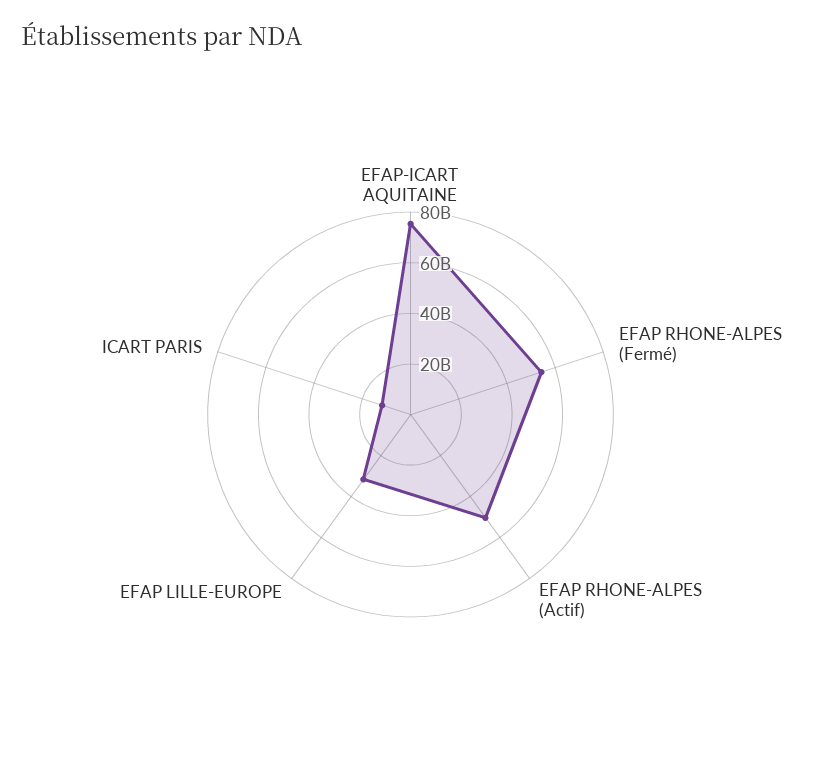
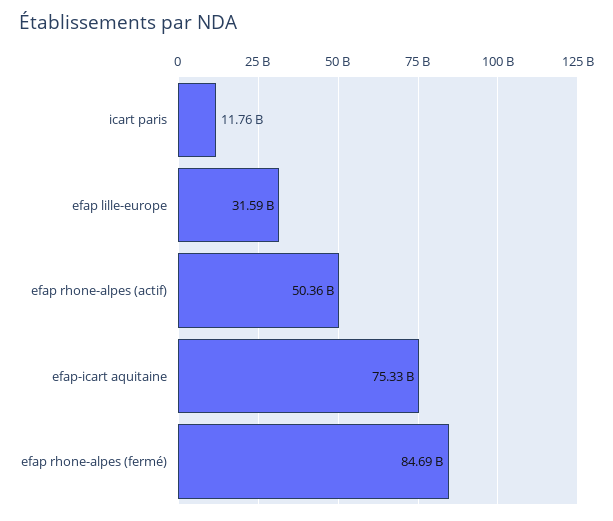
EFAP RHONE-ALPES (Fermé): 55000000000 -> 84690000000

